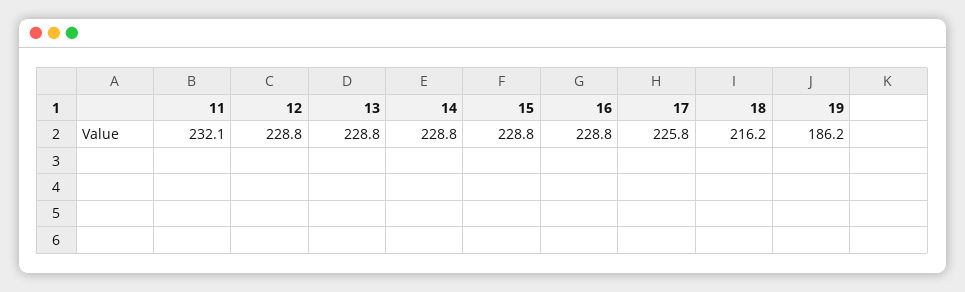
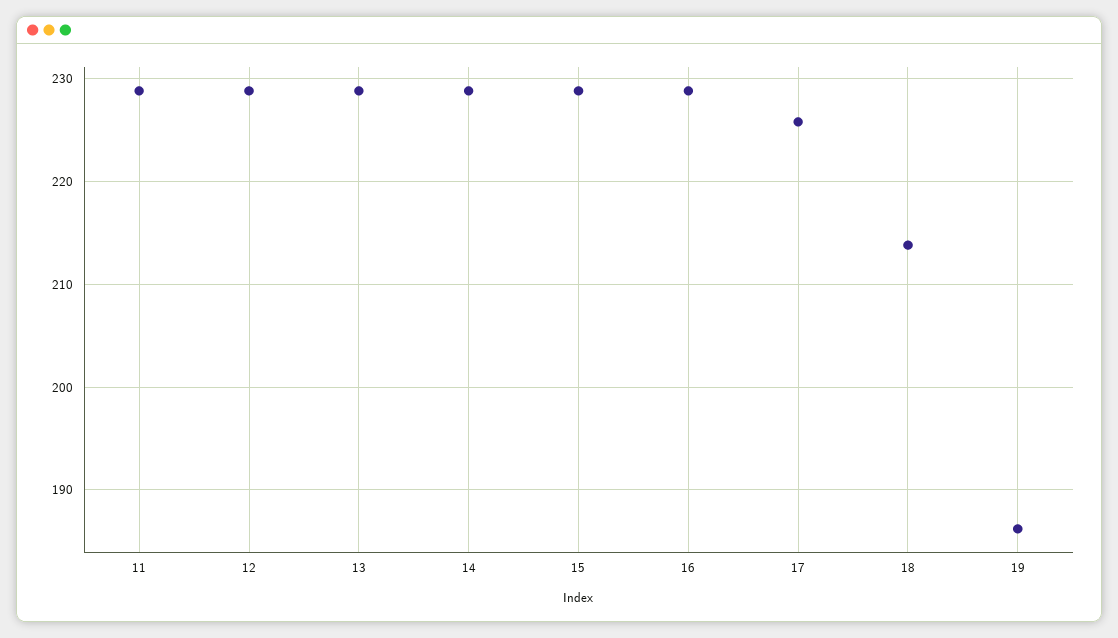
11: 232.1 -> 229
18: 216.2 -> 214

